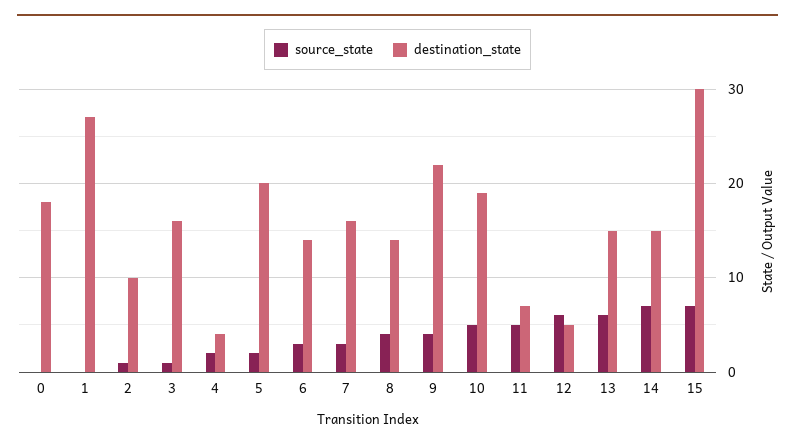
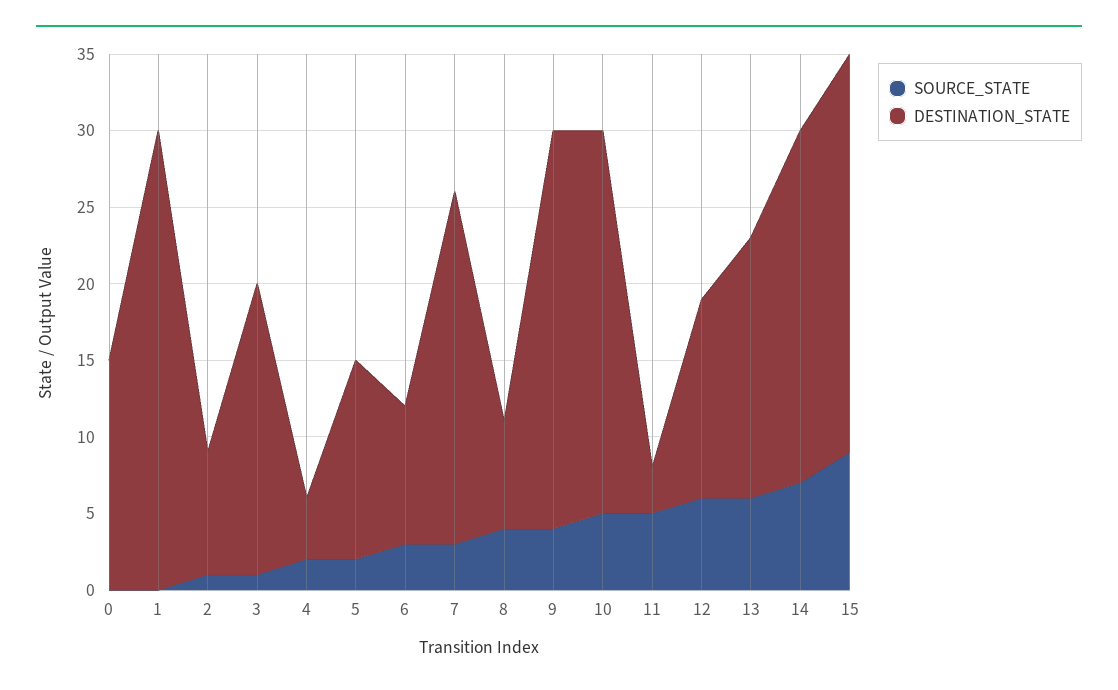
destination_state, 0: 18 -> 15
destination_state, 1: 27 -> 30
destination_state, 2: 10 -> 8
destination_state, 3: 16 -> 19
destination_state, 5: 20 -> 13
destination_state, 6: 14 -> 9
destination_state, 7: 16 -> 23
destination_state, 8: 14 -> 7
destination_state, 9: 22 -> 26
destination_state, 10: 19 -> 25
destination_state, 11: 7 -> 3
destination_state, 12: 5 -> 13
destination_state, 13: 15 -> 17
destination_state, 14: 15 -> 23
source_state, 15: 7 -> 9
destination_state, 15: 30 -> 26

